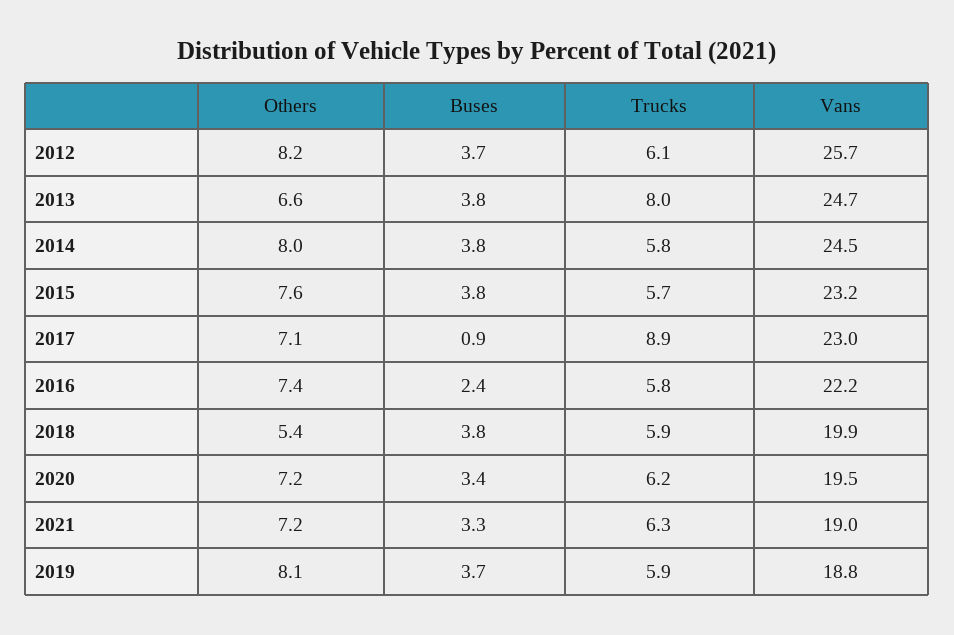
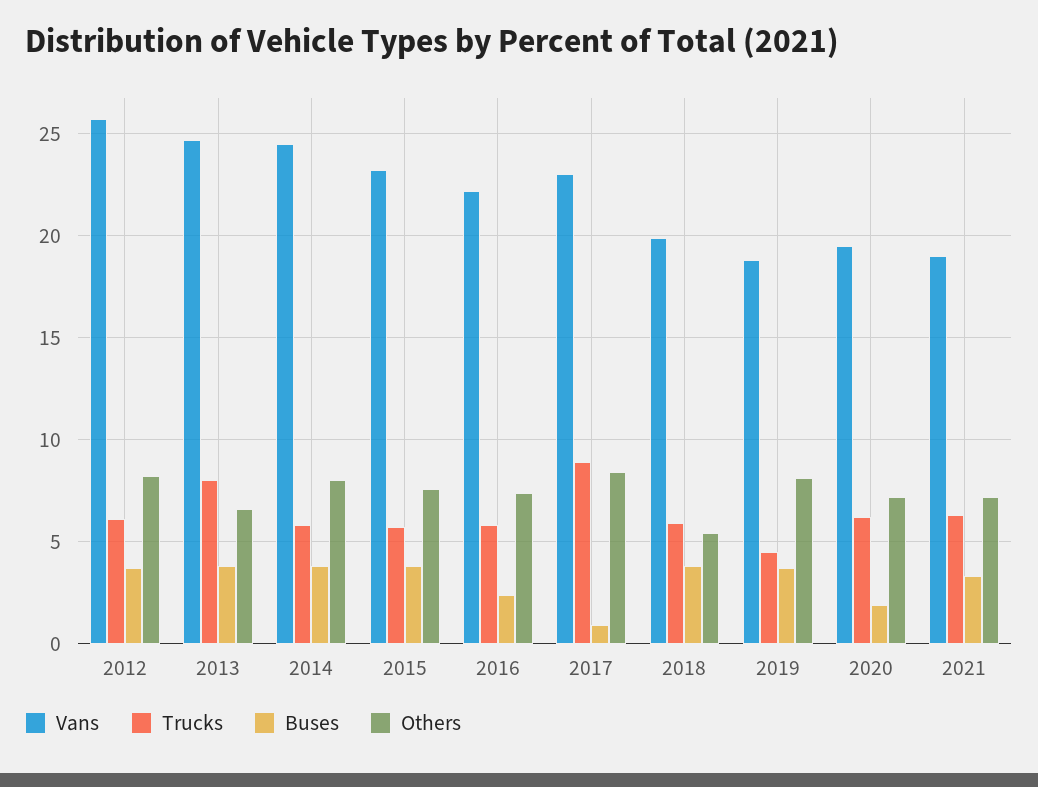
Others, 2017: 7.1 -> 8.5
Buses, 2020: 3.4 -> 2
Trucks, 2019: 5.9 -> 4.5

